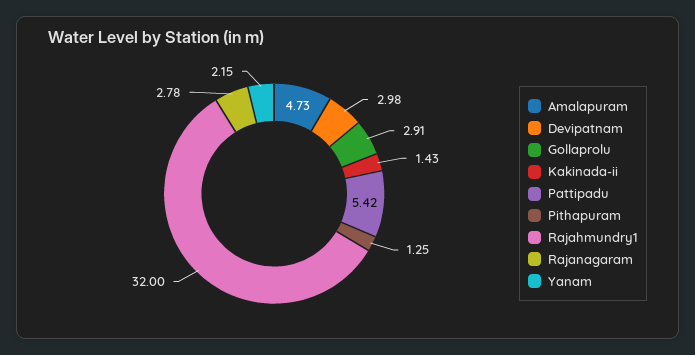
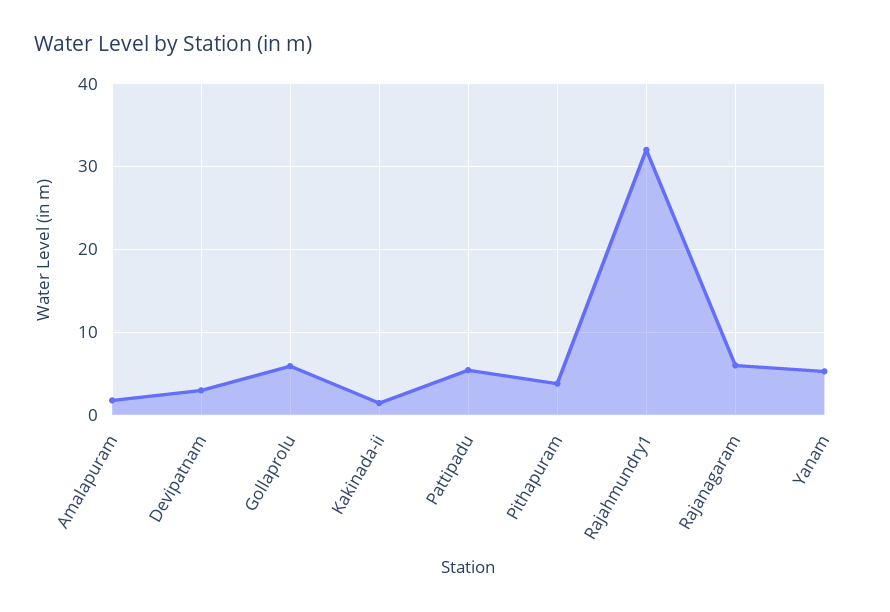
Amalapuram: 4.73 -> 2
Gollaprolu: 2.91 -> 6
Pithapuram: 1.25 -> 4
Rajanagaram: 2.78 -> 6
Yanam: 2.15 -> 5

